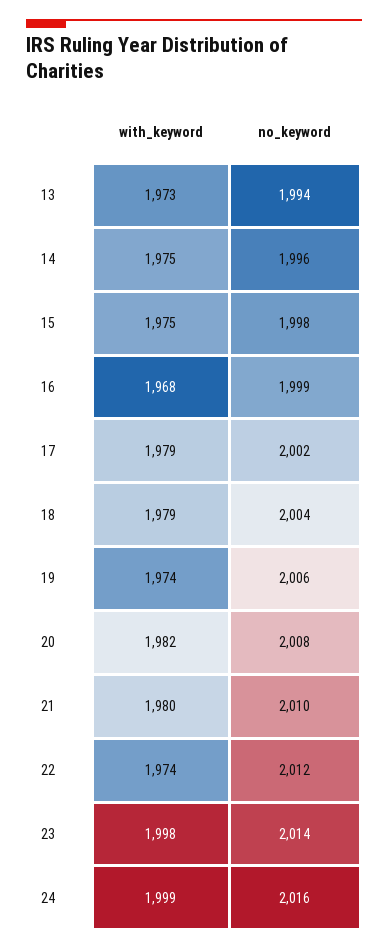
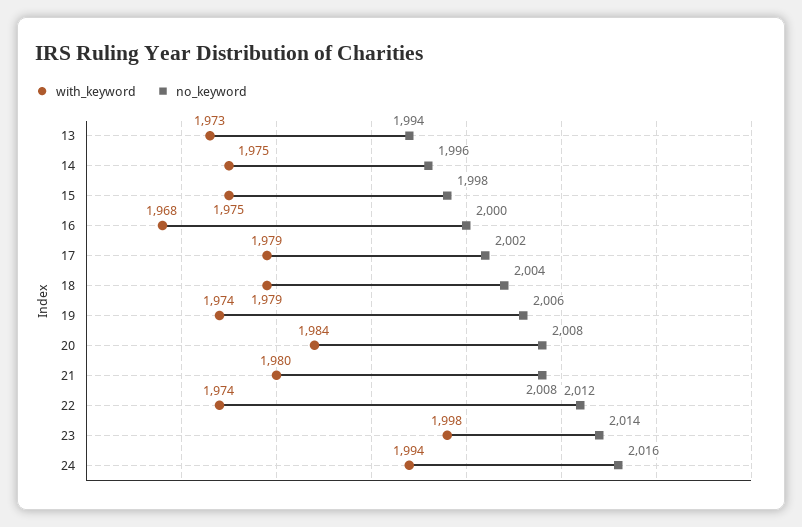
no_keyword, 16: 1999 -> 2000
with_keyword, 20: 1982 -> 1984
no_keyword, 21: 2010 -> 2008
with_keyword, 24: 1999 -> 1994

